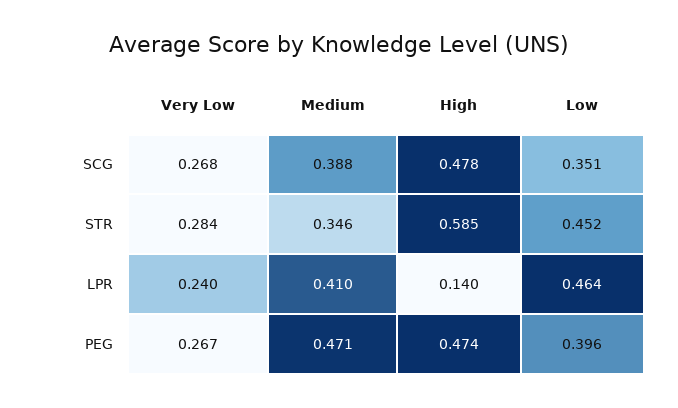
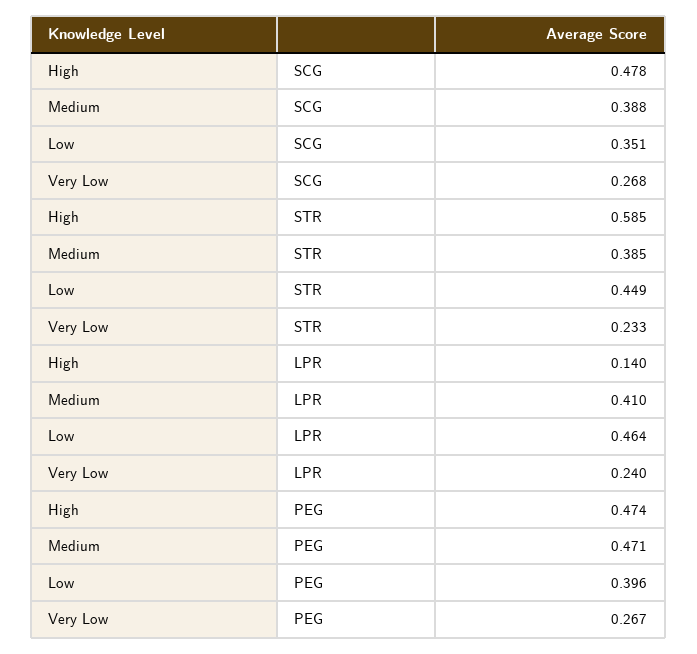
Very Low, STR: 0.284 -> 0.233
Medium, STR: 0.346 -> 0.385
Low, STR: 0.452 -> 0.449

